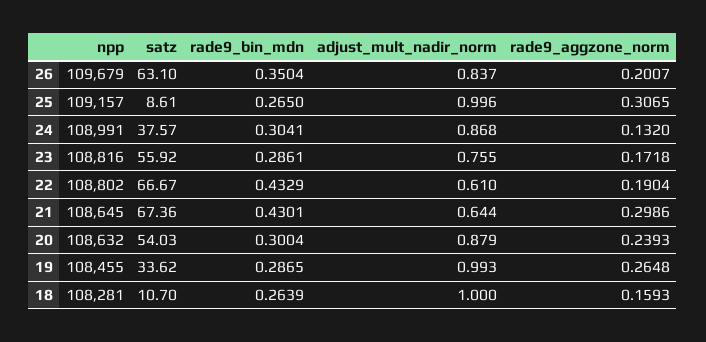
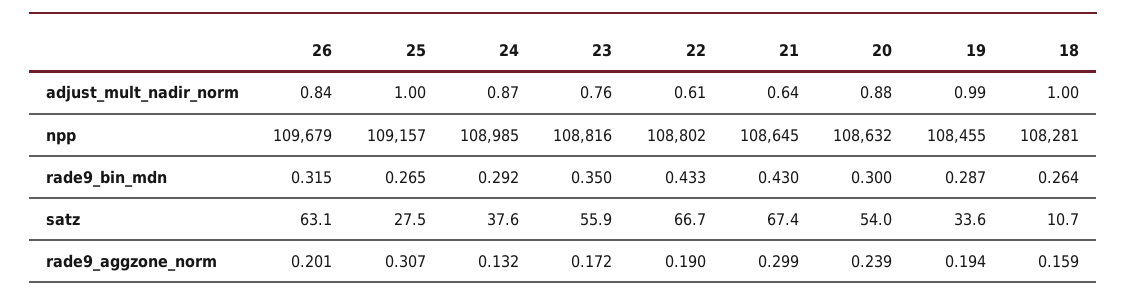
rade9_bin_mdn, 26: 0.3504 -> 0.315
satz, 25: 8.61 -> 27.5
npp, 24: 108991 -> 108985
rade9_bin_mdn, 24: 0.3041 -> 0.292
rade9_bin_mdn, 23: 0.2861 -> 0.35
rade9_aggzone_norm, 19: 0.2648 -> 0.194

